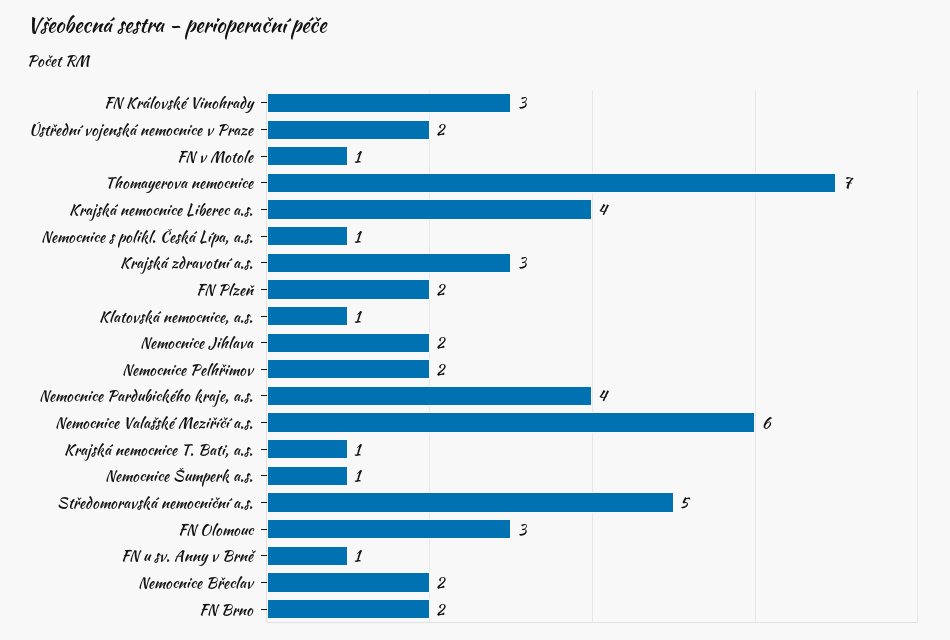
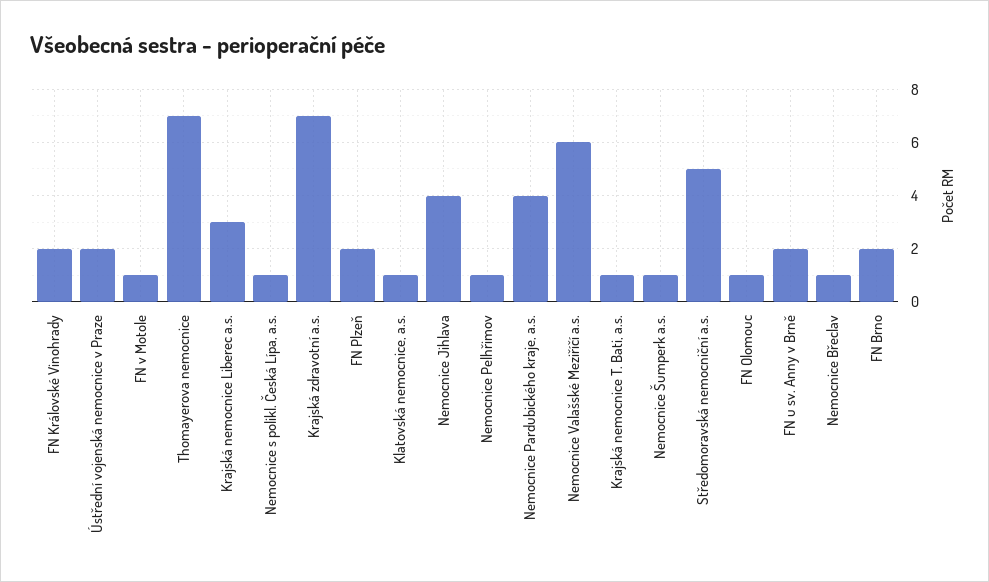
FN Královské Vinohrady: 3 -> 2
Krajská nemocnice Liberec a.s.: 4 -> 3
Krajská zdravotní a.s.: 3 -> 7
Nemocnice Jihlava: 2 -> 4
Nemocnice Pelhřimov: 2 -> 1
FN Olomouc: 3 -> 1
FN u sv. Anny v Brně: 1 -> 2
Nemocnice Břeclav: 2 -> 1

